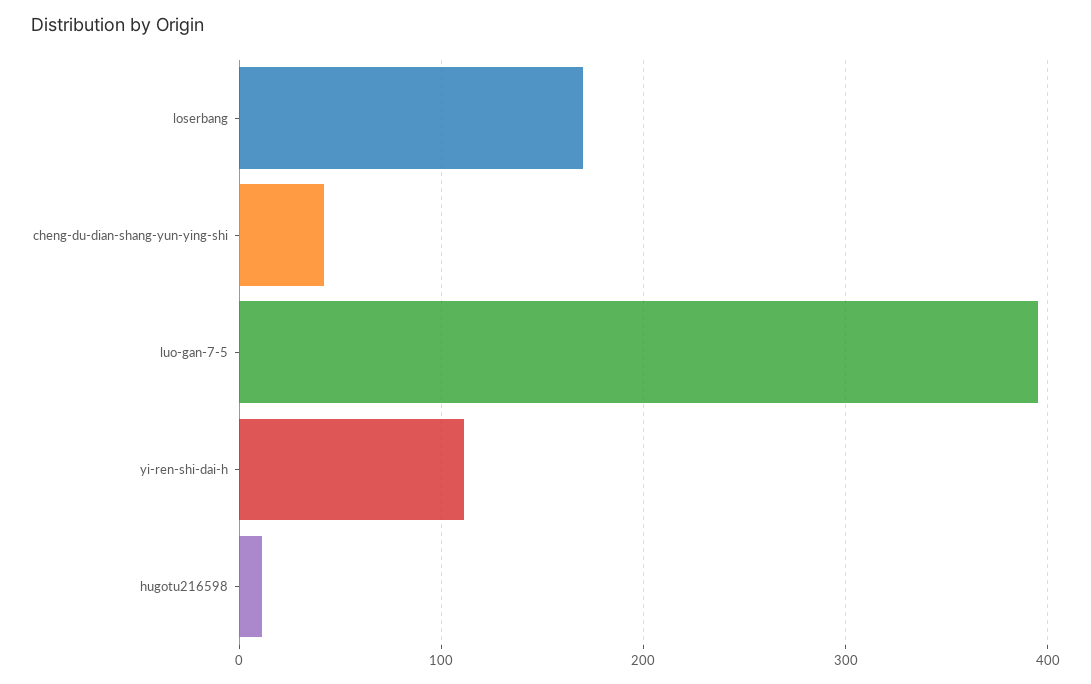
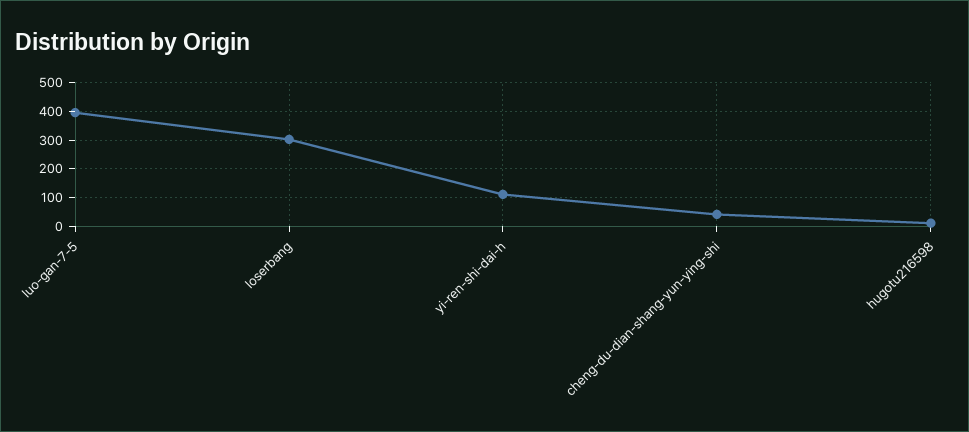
loserbang: 170 -> 300

